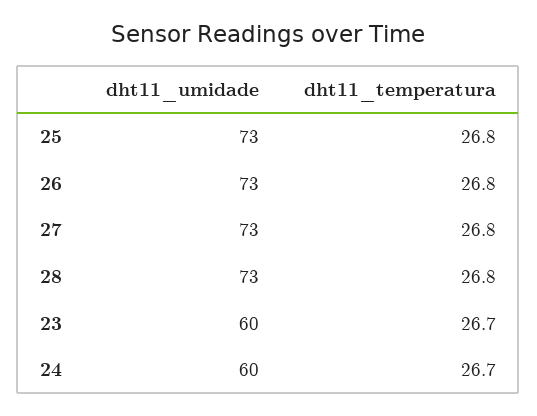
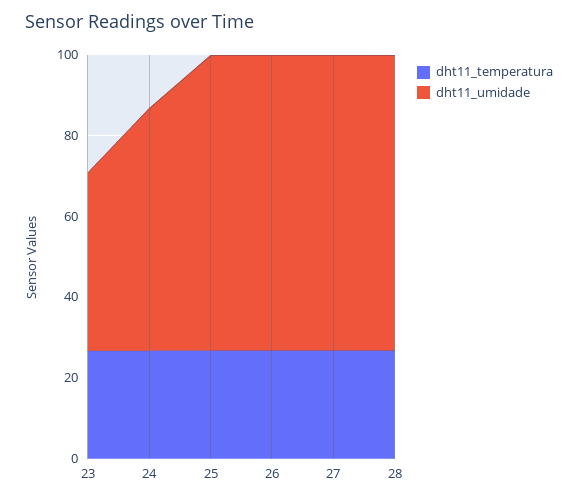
dht11_umidade, 23: 60 -> 45

